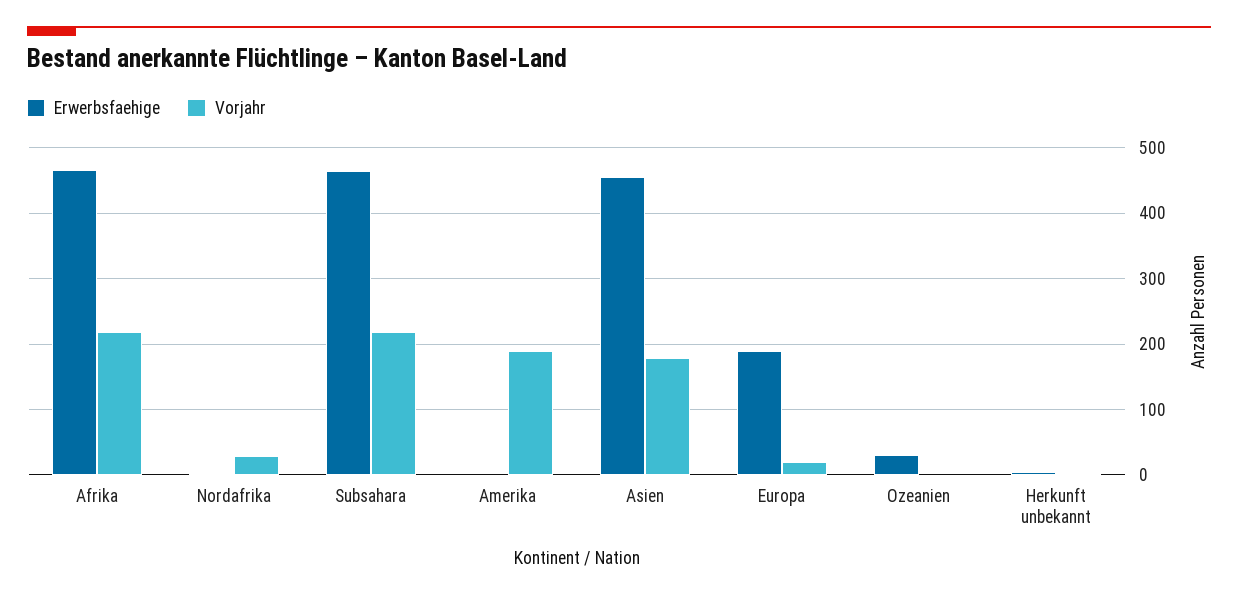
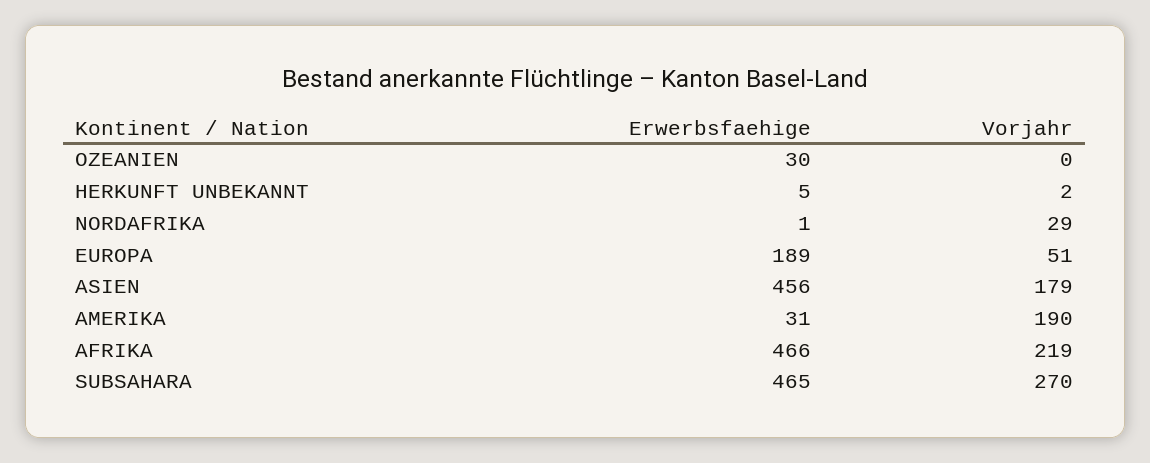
Vorjahr, Subsahara: 220 -> 270
Erwerbsfaehige, Amerika: 0 -> 31
Vorjahr, Europa: 20 -> 51

